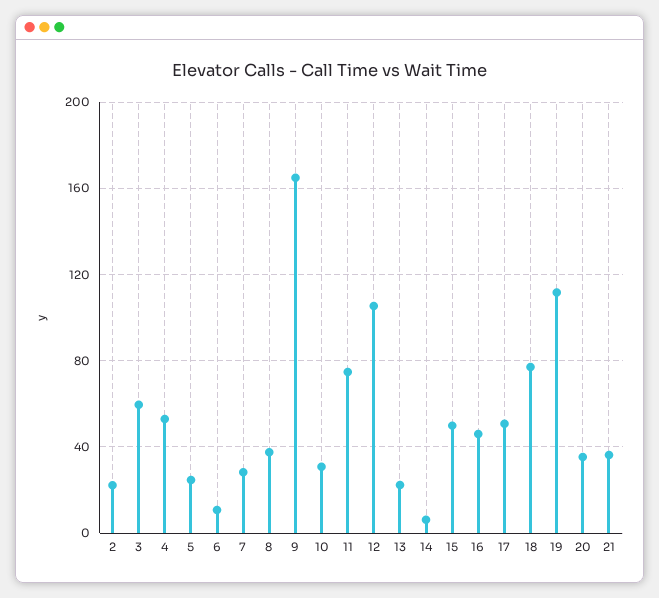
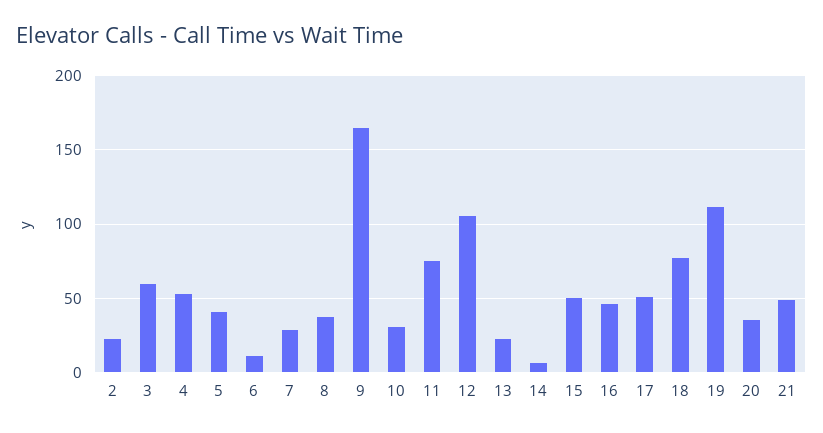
5: 25 -> 40
21: 35 -> 50

